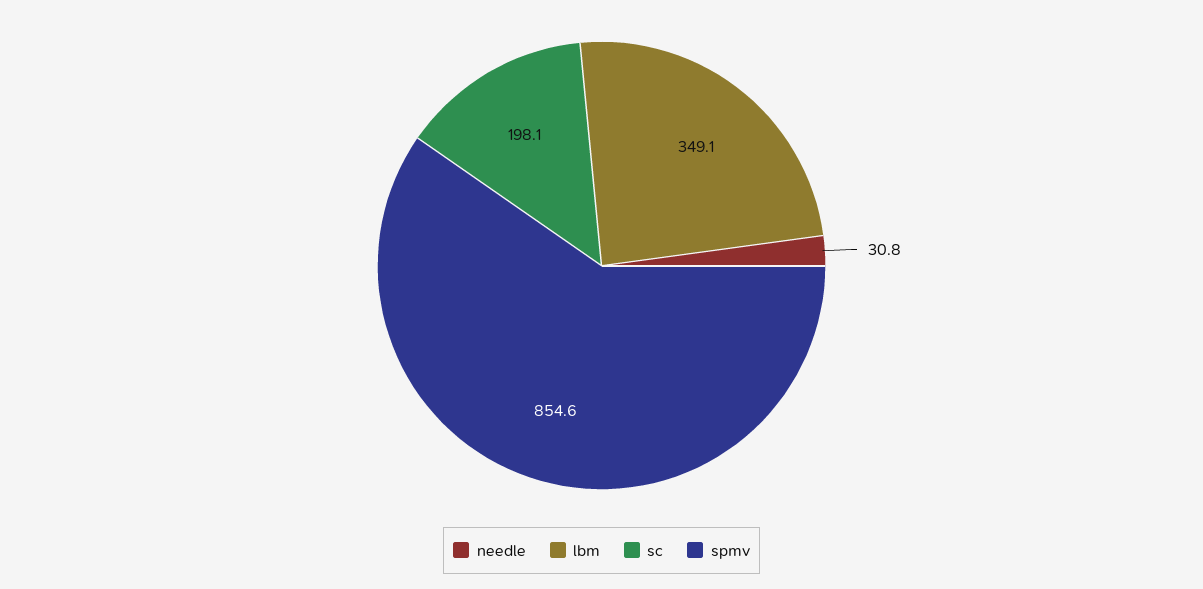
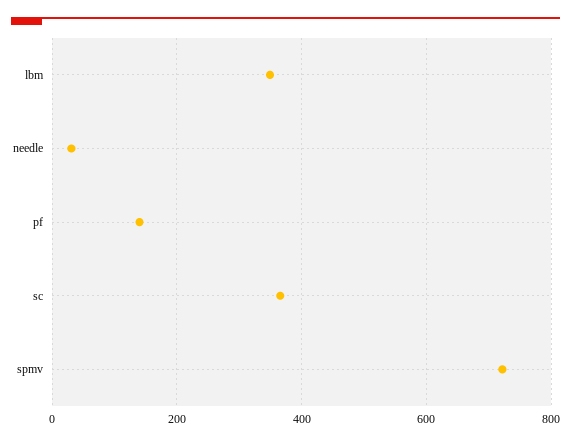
sc: 198.1 -> 360
spmv: 854.6 -> 720
pf: none -> 140

